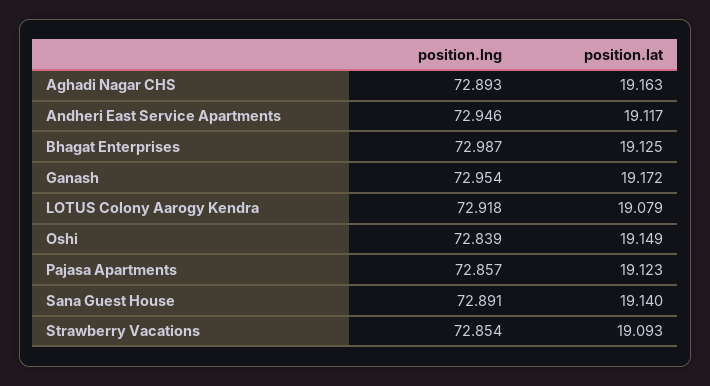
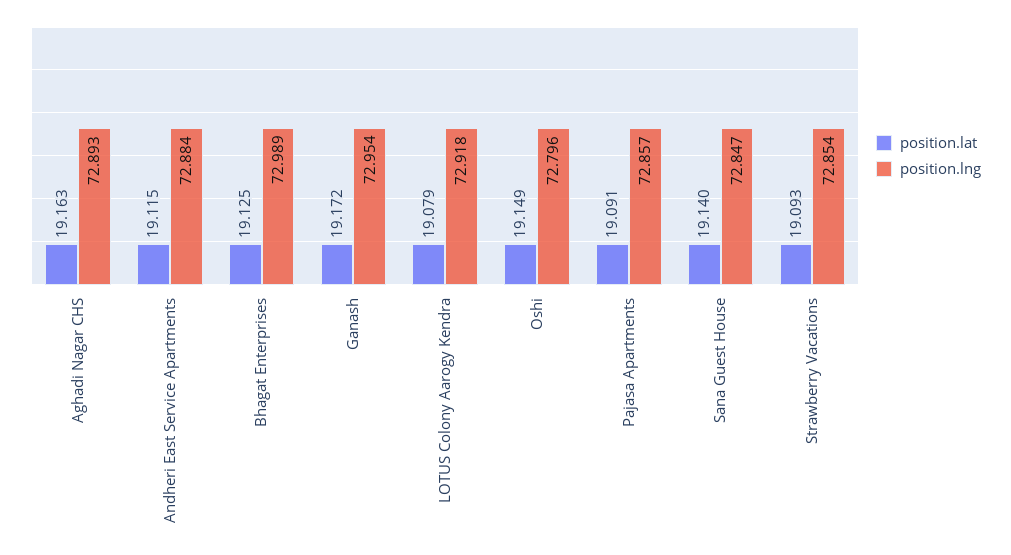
position.lng, Andheri East Service Apartments: 72.946 -> 72.884
position.lat, Andheri East Service Apartments: 19.117 -> 19.115
position.lng, Bhagat Enterprises: 72.987 -> 72.989
position.lng, Oshi: 72.839 -> 72.796
position.lat, Pajasa Apartments: 19.123 -> 19.091
position.lng, Sana Guest House: 72.891 -> 72.847

